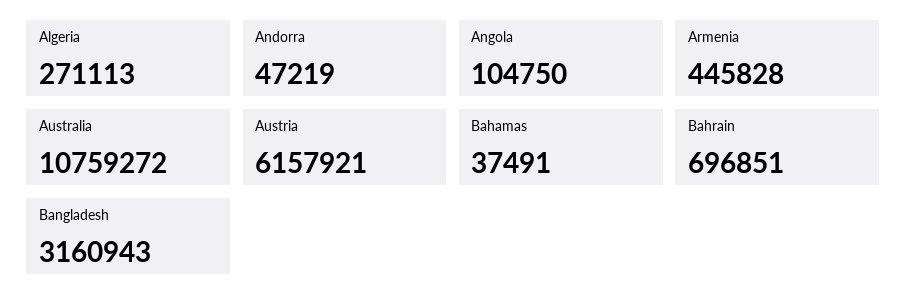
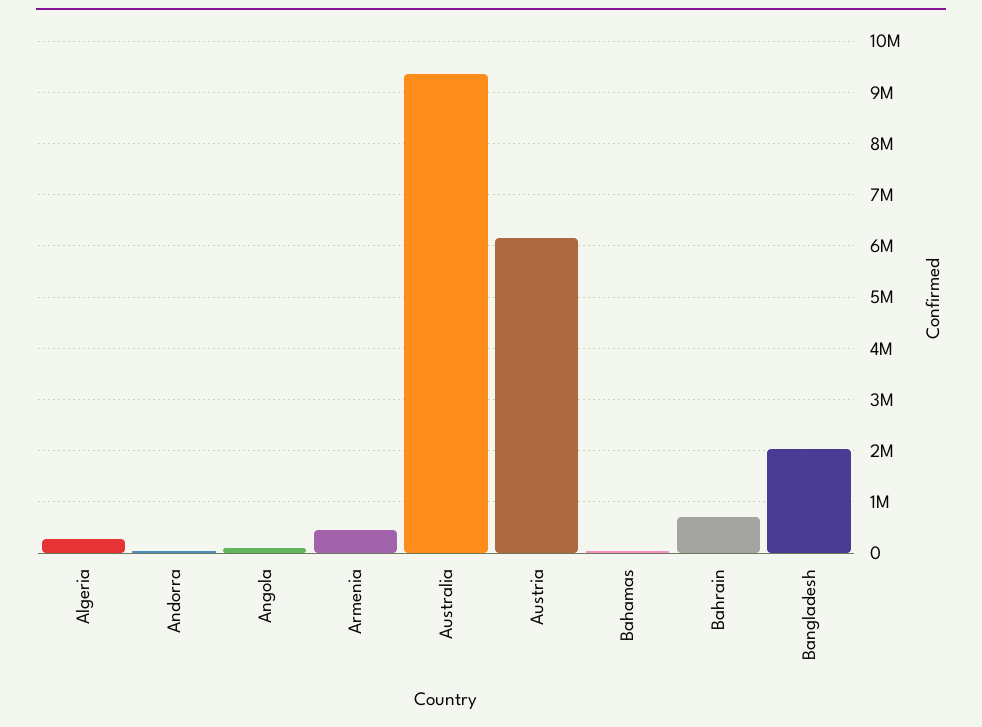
Australia: 10759272 -> 9400000
Bangladesh: 3160943 -> 2000000

